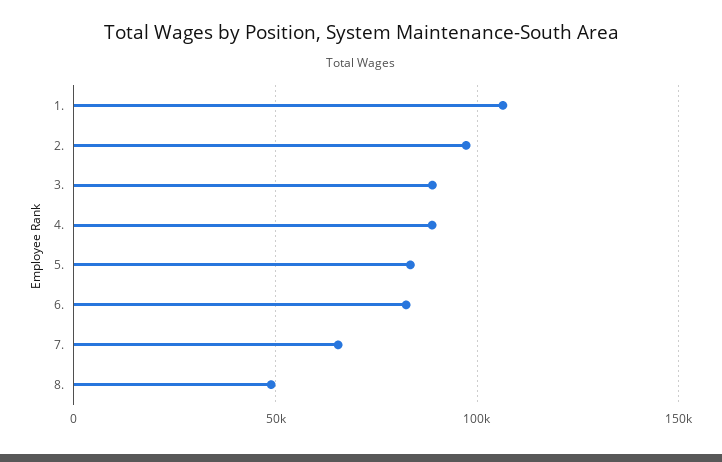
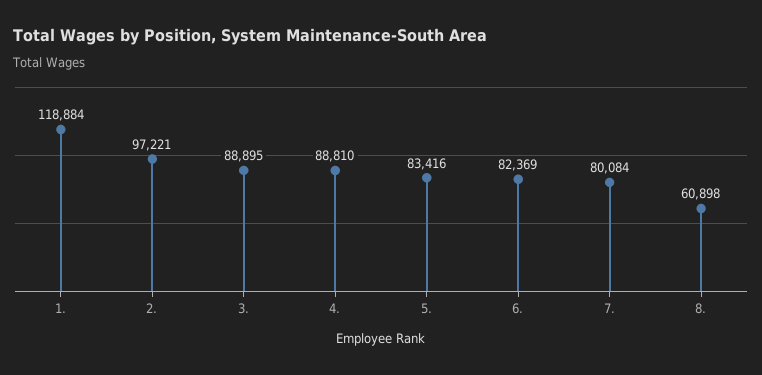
1.: 105000 -> 118884
7.: 65000 -> 80084
8.: 50000 -> 60898

